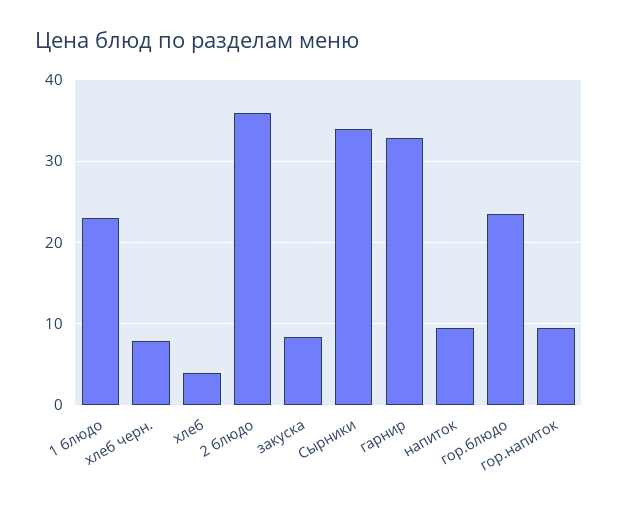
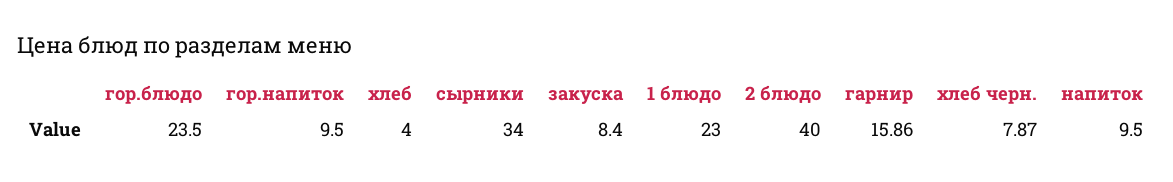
2 блюдо: 36 -> 40
гарнир: 33 -> 15.86

